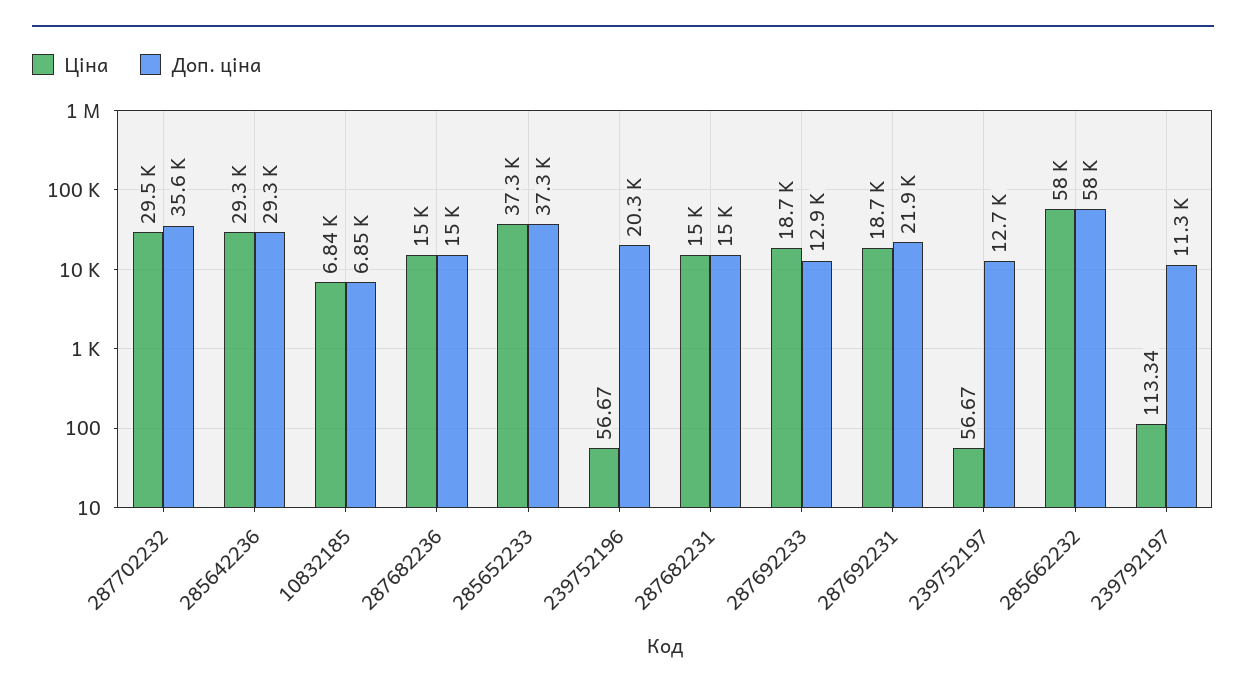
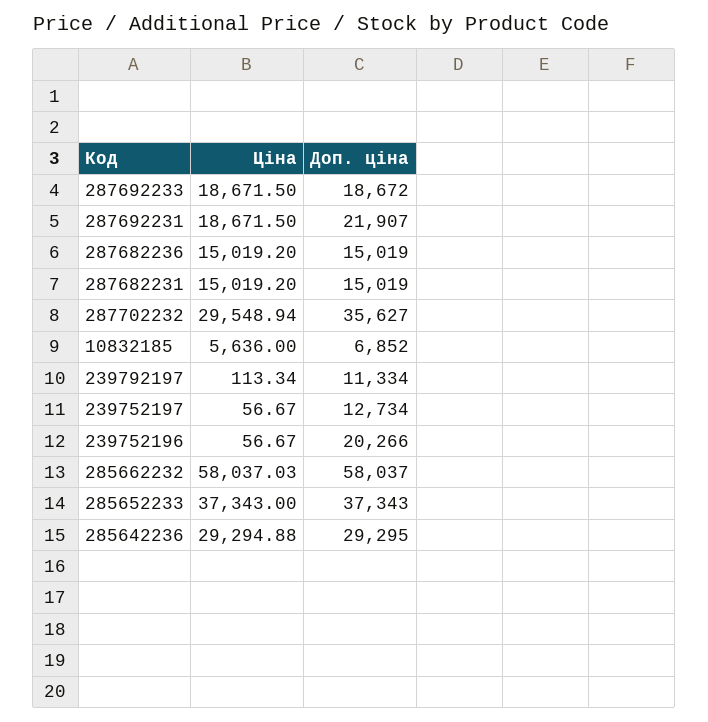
Ціна, 10832185: 6840 -> 5636
Доп. ціна, 287692233: 12900 -> 18672

